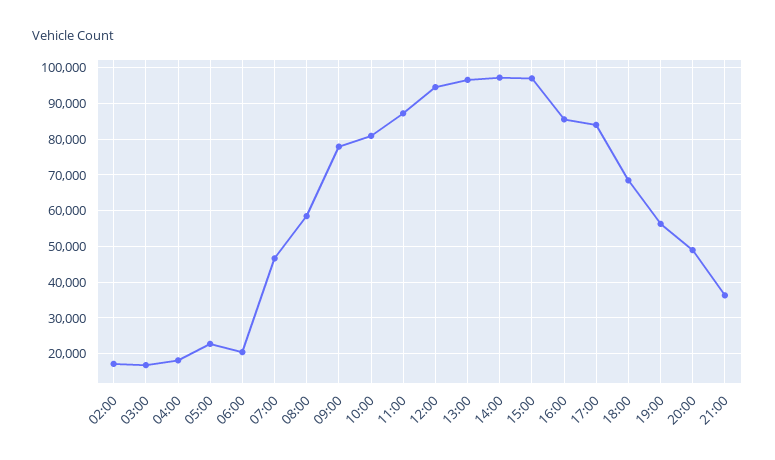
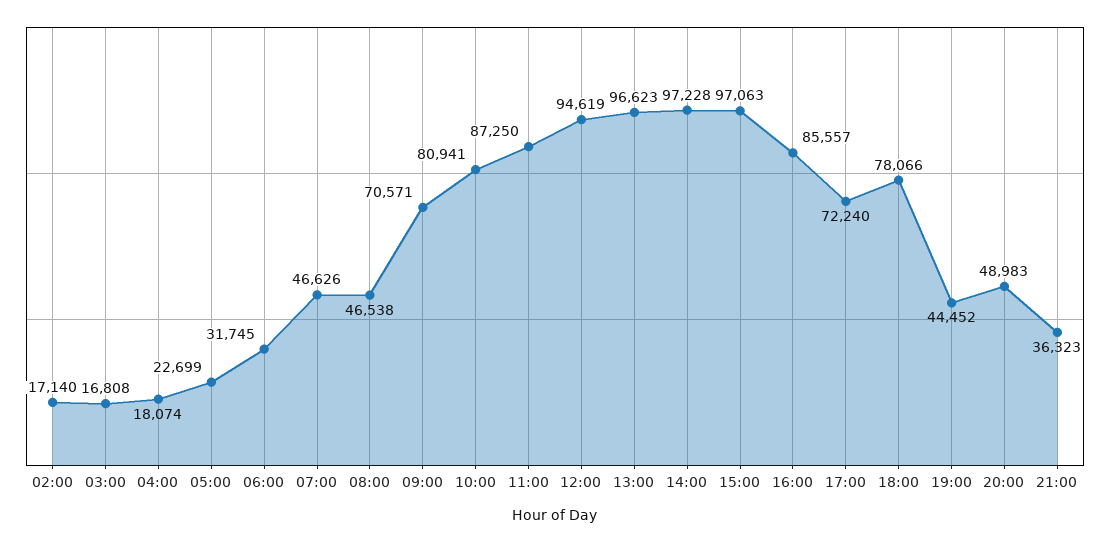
06:00: 20000 -> 31745
08:00: 58000 -> 46538
09:00: 78000 -> 70571
17:00: 84000 -> 72240
18:00: 68000 -> 78066
19:00: 56000 -> 44452

